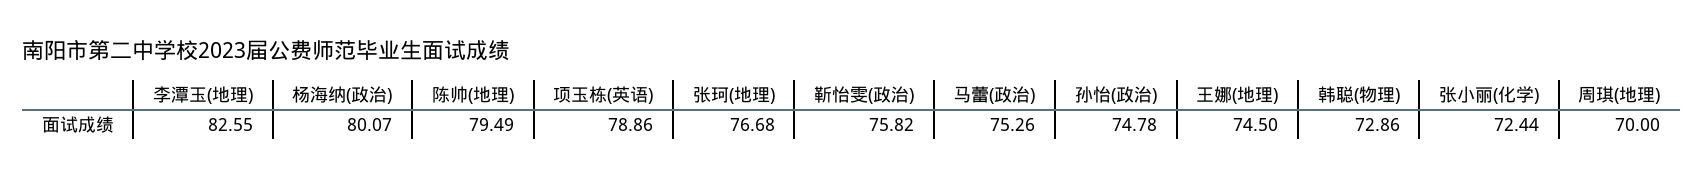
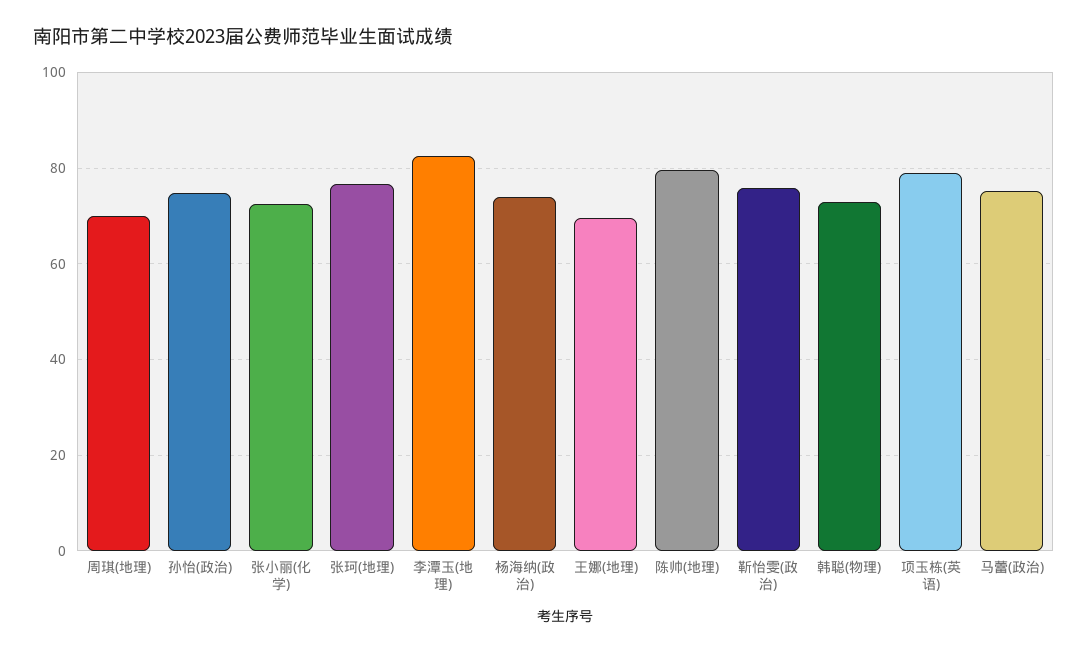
杨海纳(政治): 80.07 -> 74
王娜(地理): 74.5 -> 70

